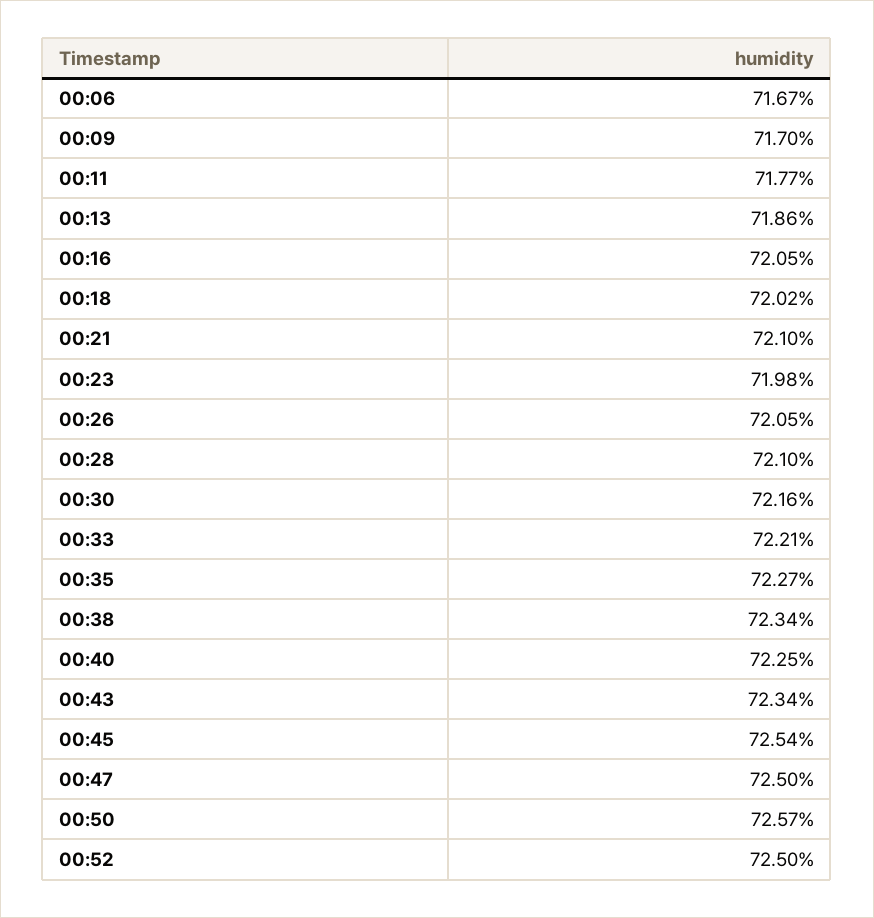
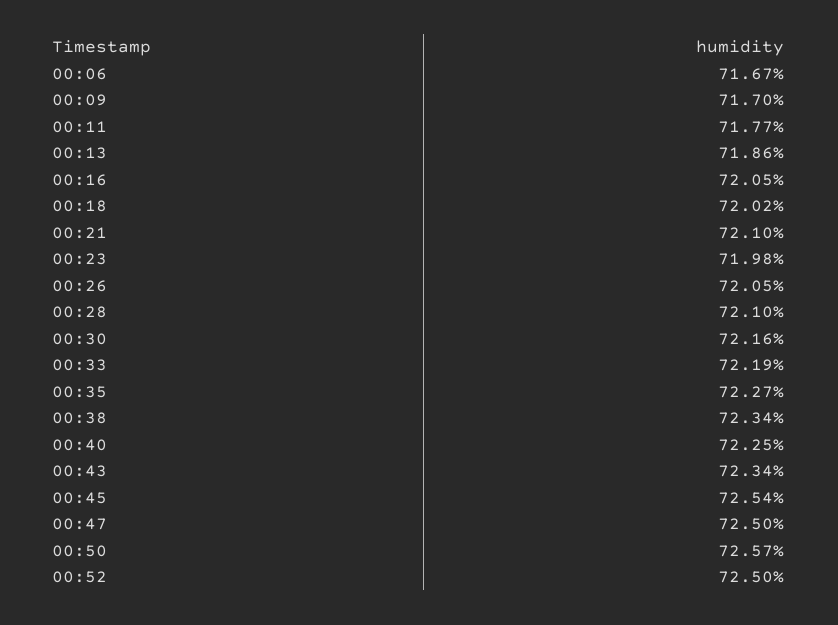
00:33: 72.21 -> 72.19

